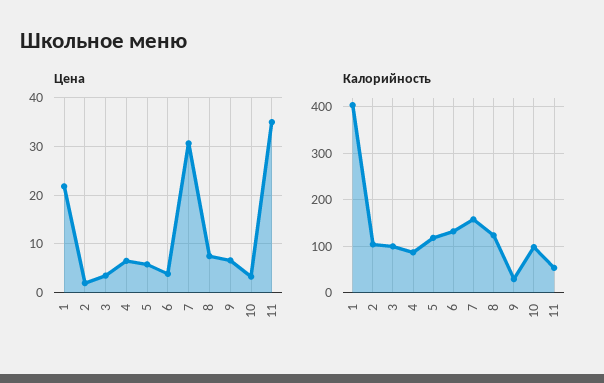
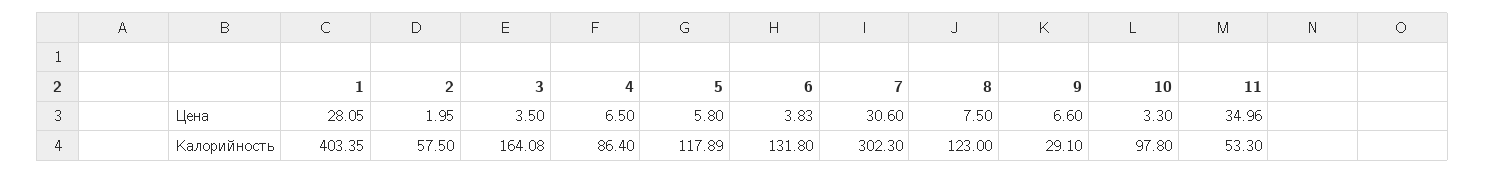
Цена, 1: 22 -> 28.05
Калорийность, 2: 100 -> 57.5
Калорийность, 3: 100 -> 164.08
Калорийность, 7: 160 -> 302.3

